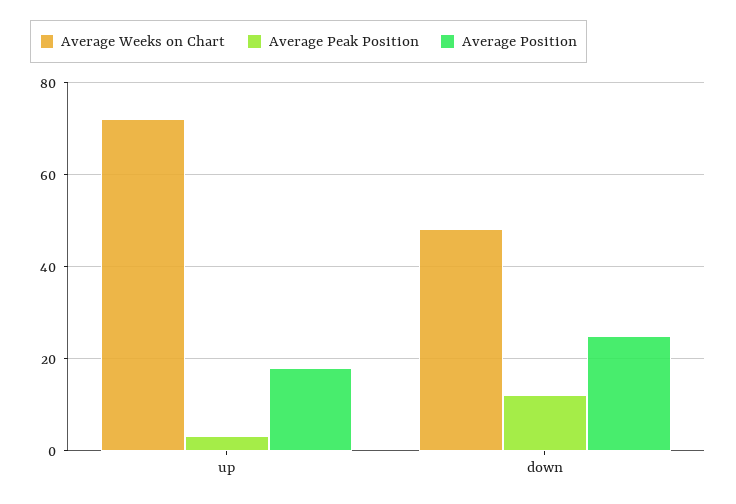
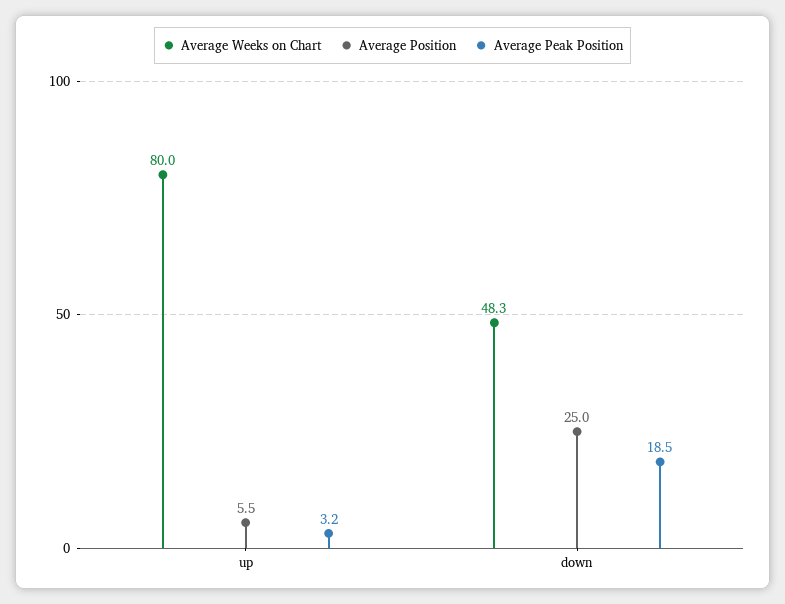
Average Weeks on Chart, up: 72 -> 80
Average Position, up: 18 -> 5.5
Average Peak Position, down: 12 -> 18.5

